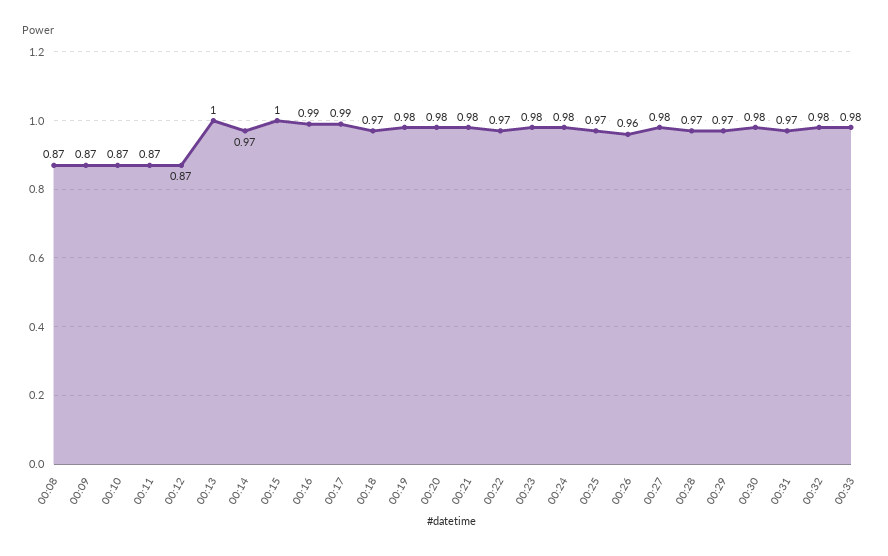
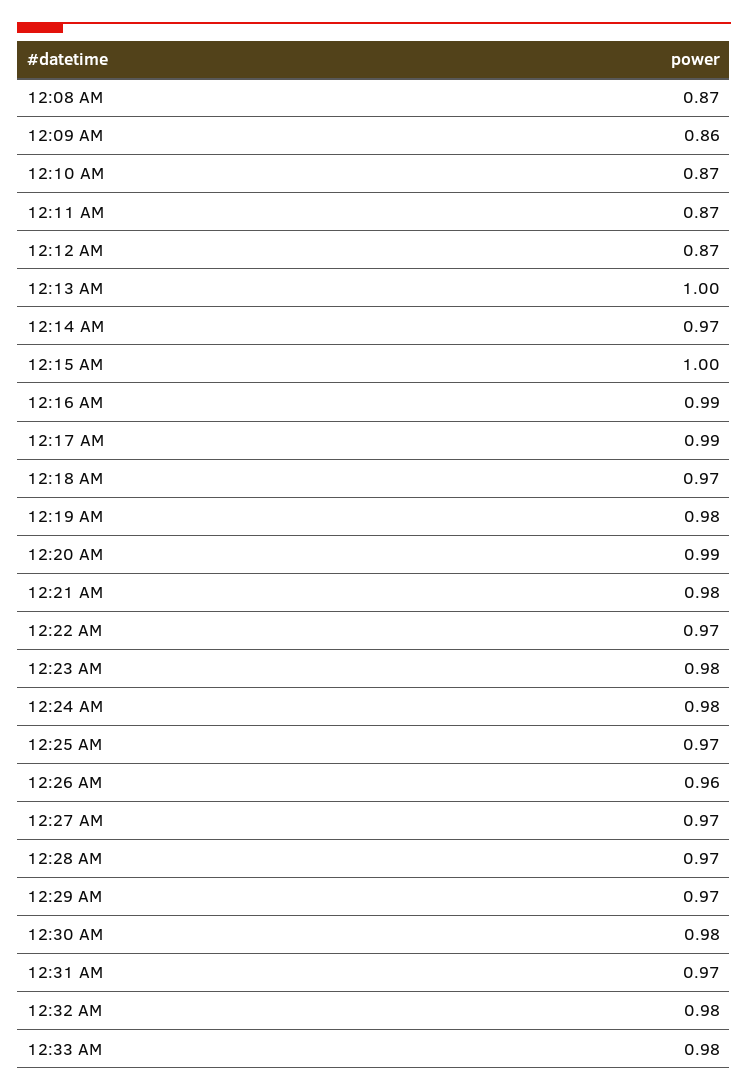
00:09: 0.87 -> 0.86
00:20: 0.98 -> 0.99
00:27: 0.98 -> 0.97

